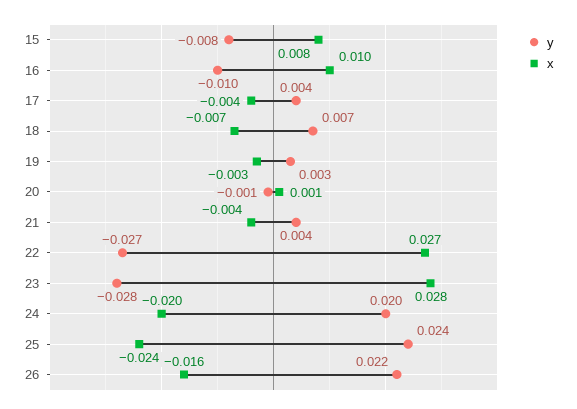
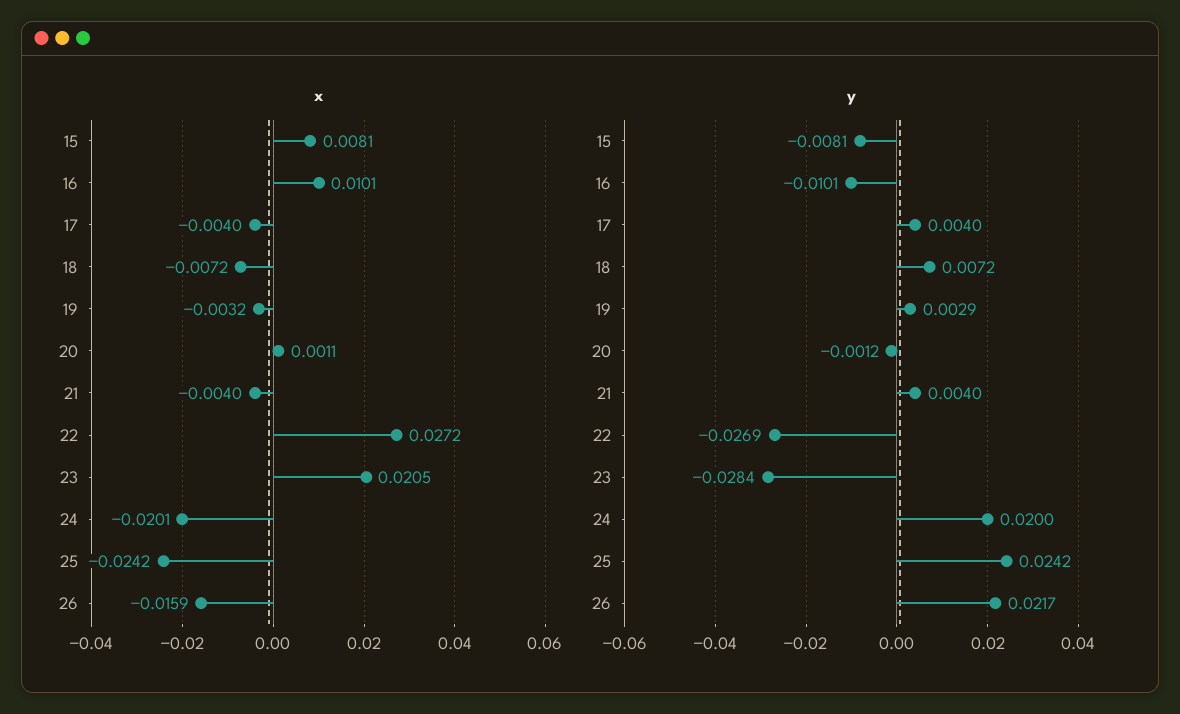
x, 23: 0.028 -> 0.0205

